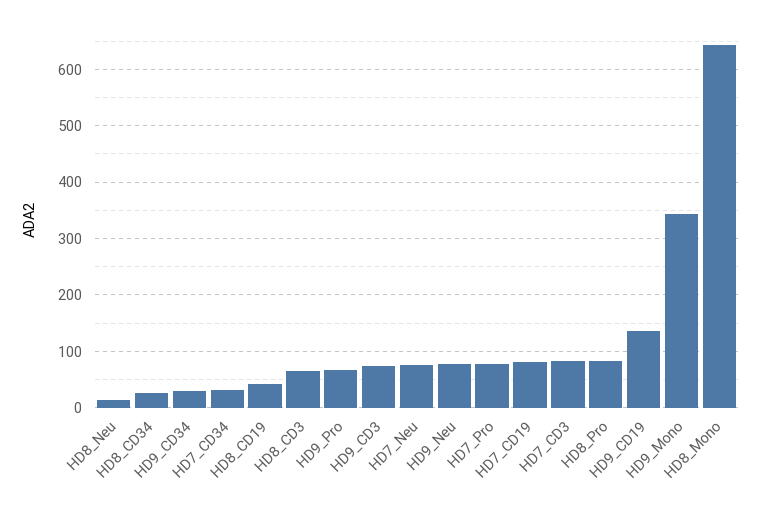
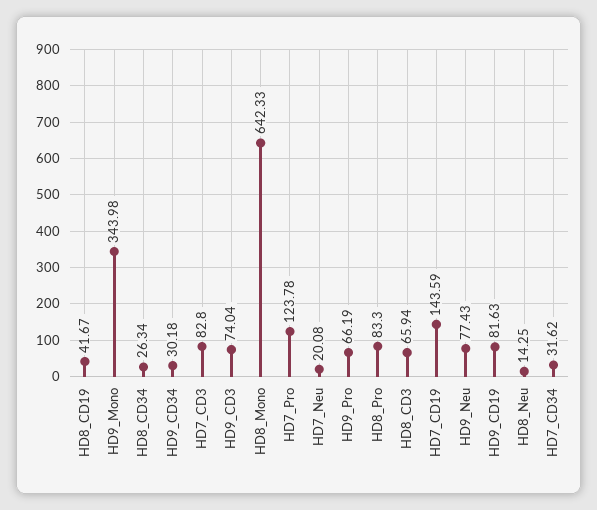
HD7_Neu: 80 -> 20.08
HD7_Pro: 80 -> 123.78
HD7_CD19: 80 -> 143.59
HD9_CD19: 140 -> 81.63

